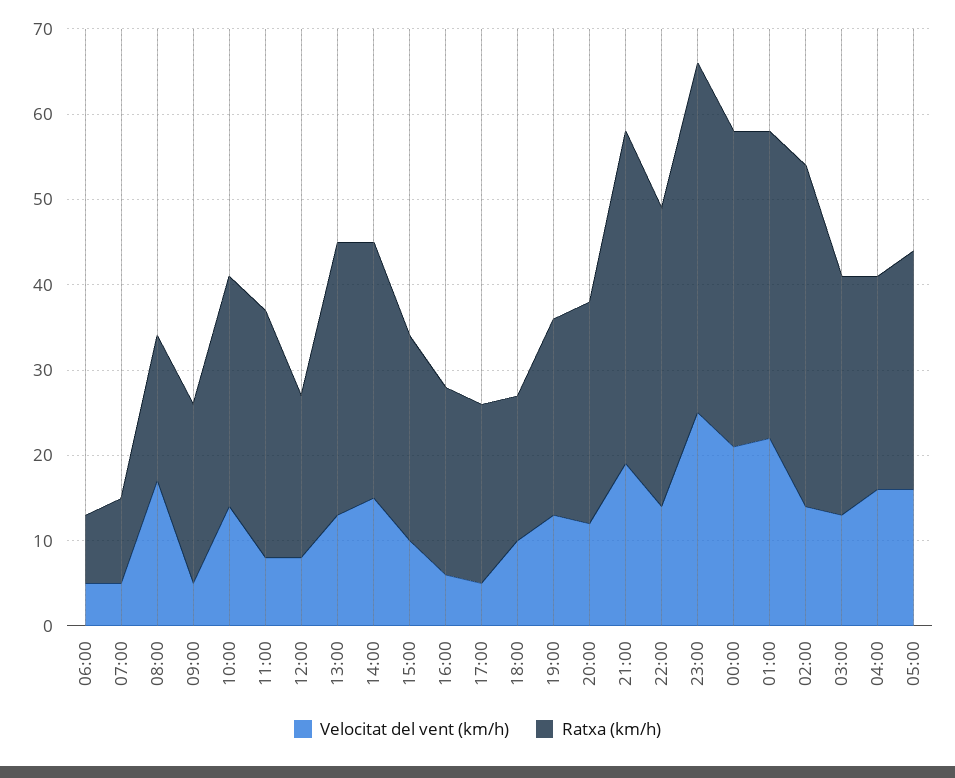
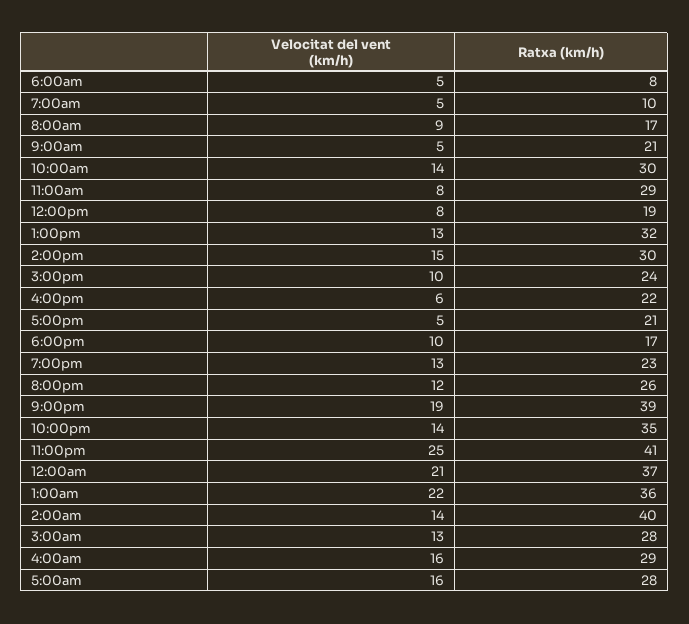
Velocitat del vent (km/h), 08:00: 17 -> 9
Ratxa (km/h), 10:00: 27 -> 30
Ratxa (km/h), 04:00: 25 -> 29

